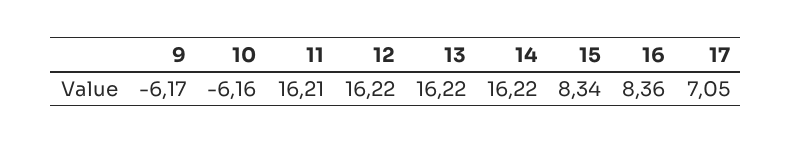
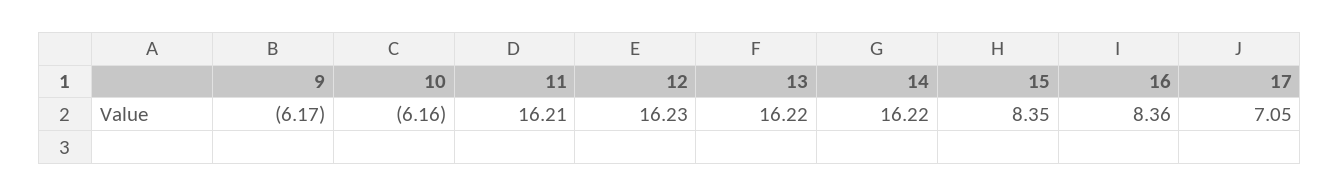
12: 16.22 -> 16.23
15: 8.34 -> 8.35

